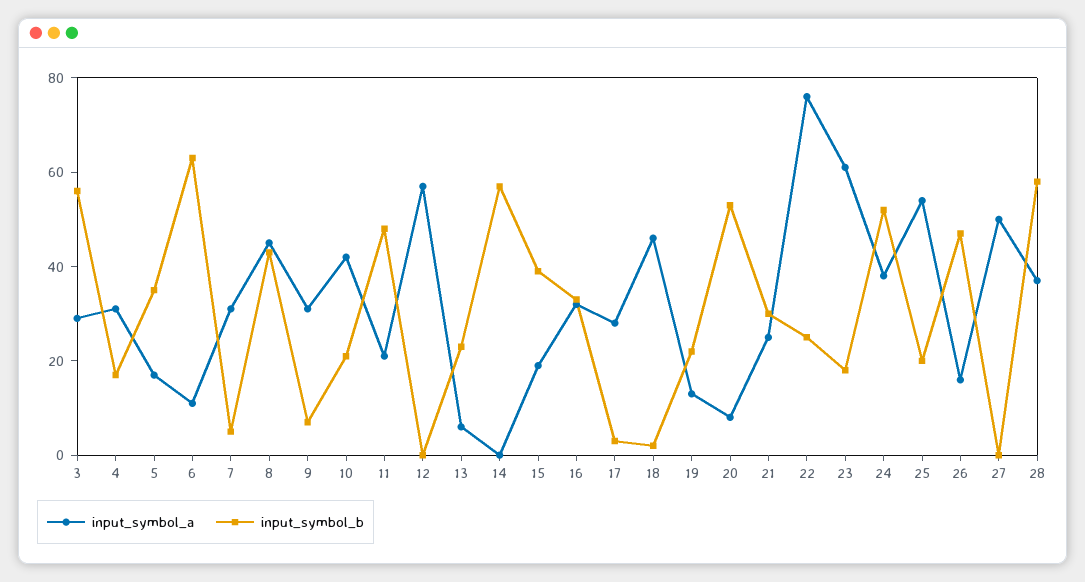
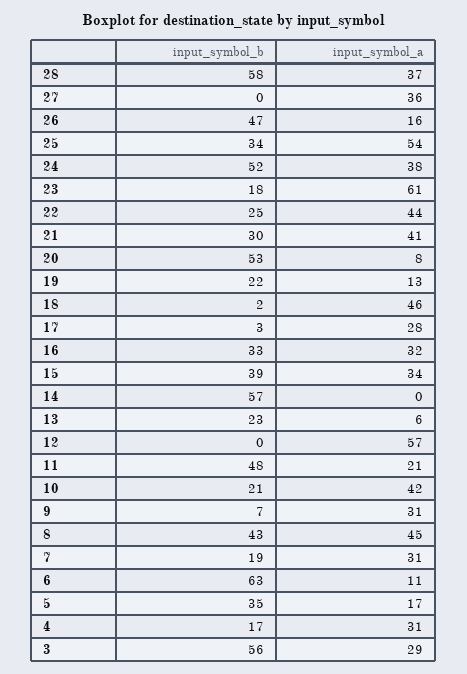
input_symbol_b, 7: 5 -> 19
input_symbol_a, 15: 20 -> 34
input_symbol_a, 21: 25 -> 41
input_symbol_a, 22: 75 -> 44
input_symbol_b, 25: 20 -> 34
input_symbol_a, 27: 50 -> 36

